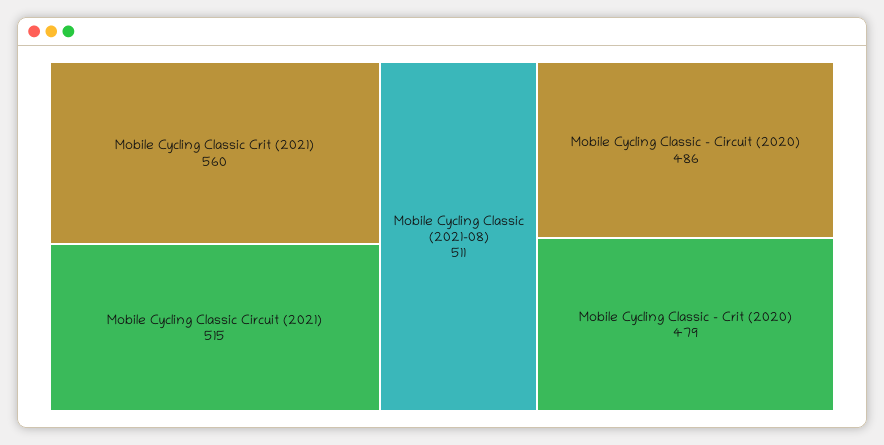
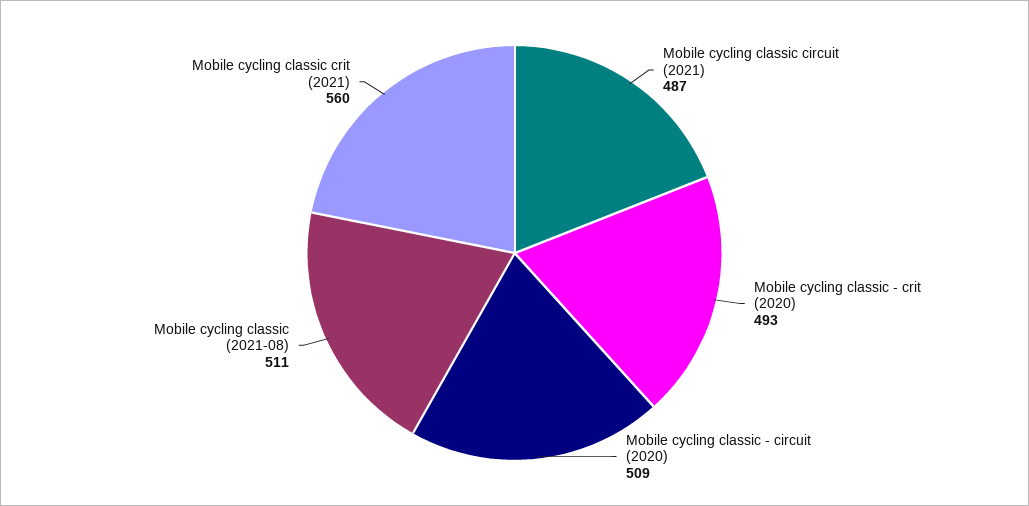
Mobile Cycling Classic Circuit (2021): 515 -> 487
Mobile Cycling Classic - Circuit (2020): 486 -> 509
Mobile Cycling Classic - Crit (2020): 479 -> 493

